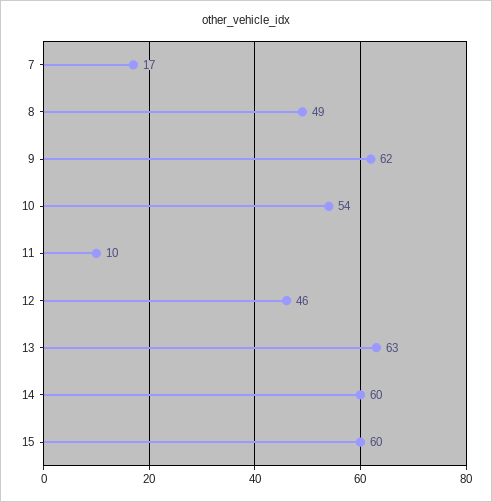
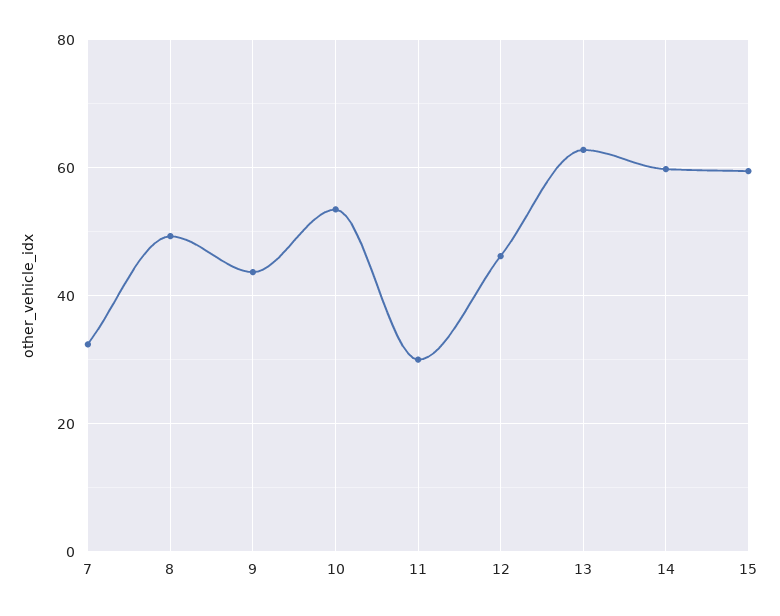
7: 17 -> 32
9: 62 -> 44
11: 10 -> 30

